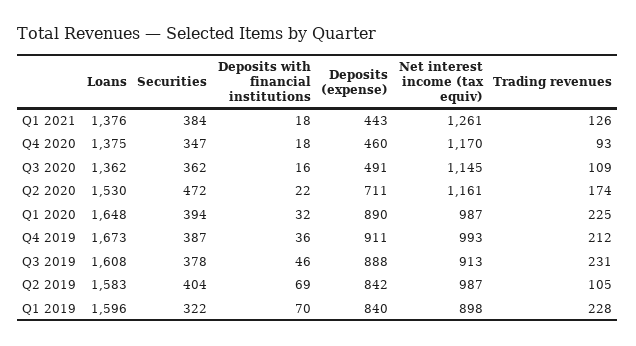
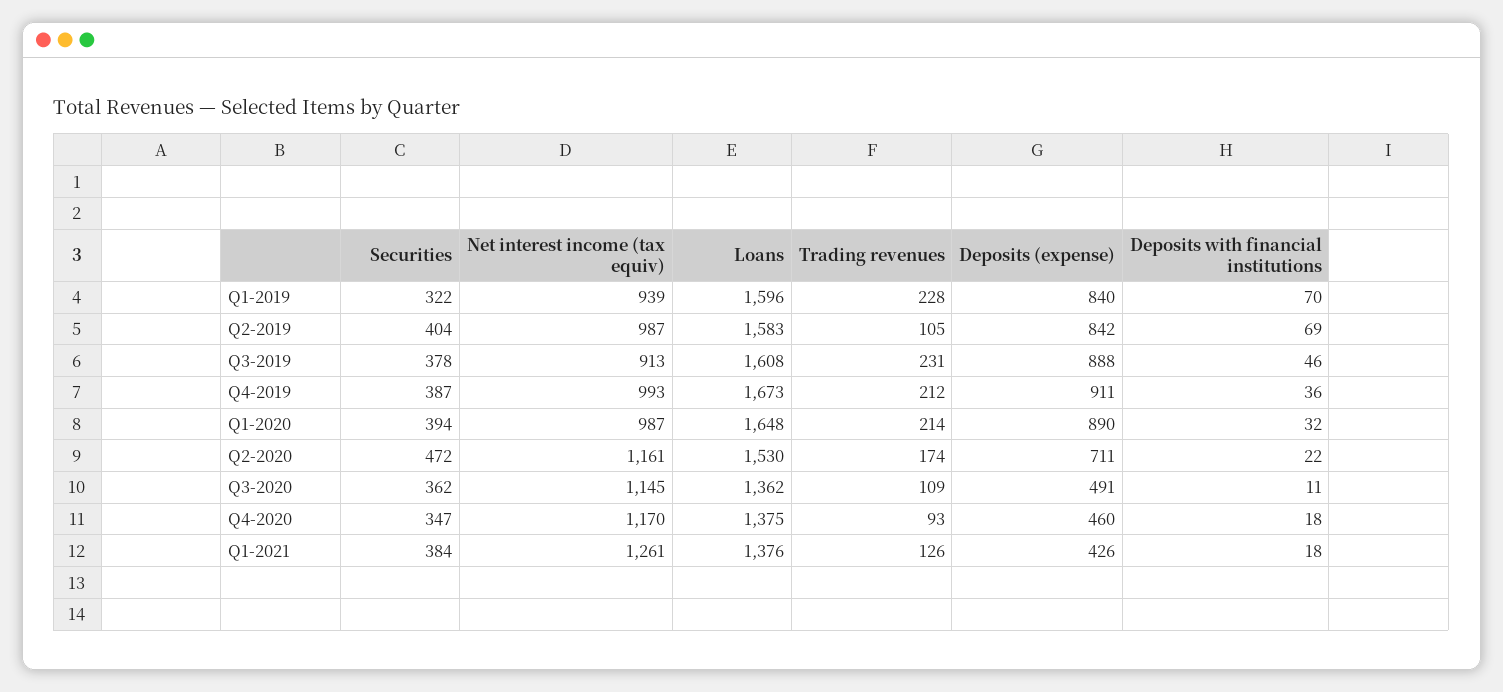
Deposits (expense), Q1 2021: 443 -> 426
Deposits with financial institutions, Q3 2020: 16 -> 11
Trading revenues, Q1 2020: 225 -> 214
Net interest income (tax equiv), Q1 2019: 898 -> 939

